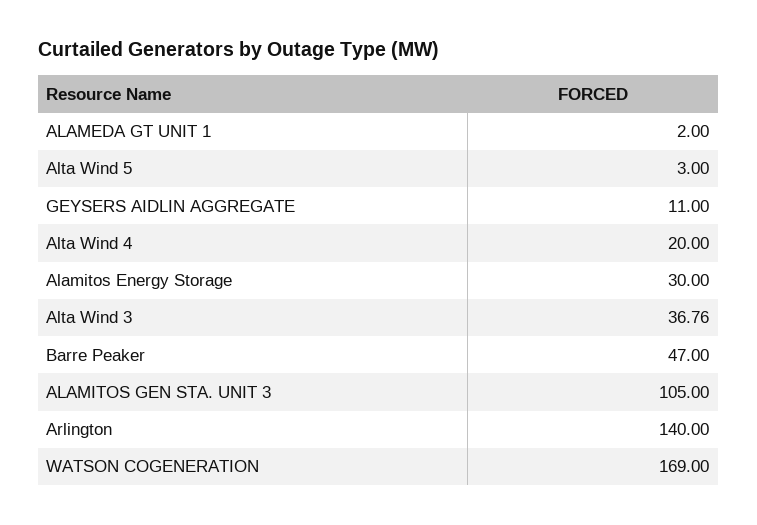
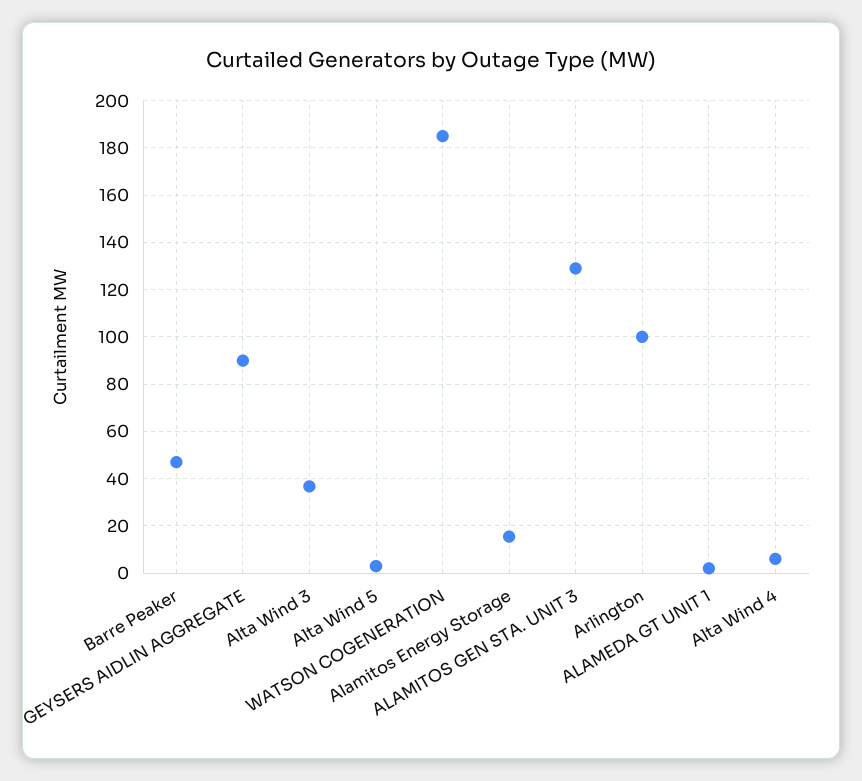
GEYSERS AIDLIN AGGREGATE: 11 -> 90
Alta Wind 4: 20 -> 5
Alamitos Energy Storage: 30 -> 15
ALAMITOS GEN STA. UNIT 3: 105 -> 130
Arlington: 140 -> 100
WATSON COGENERATION: 169 -> 185

